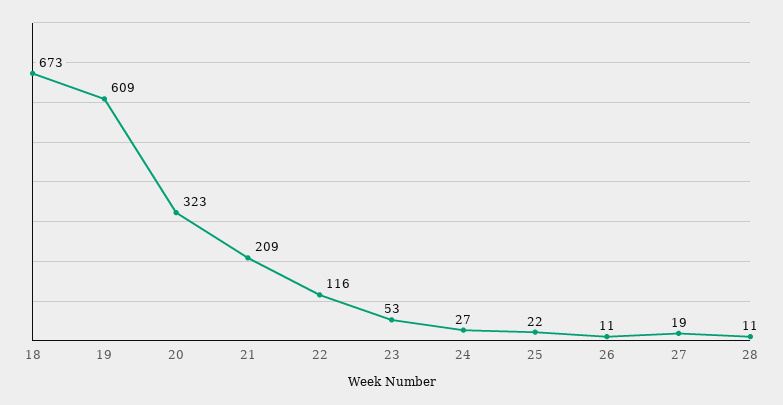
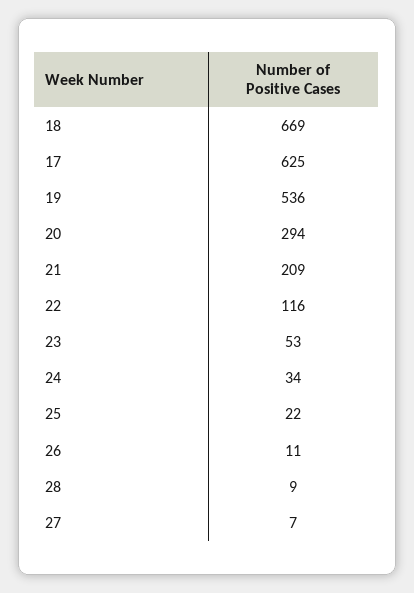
18: 673 -> 669
19: 609 -> 536
20: 323 -> 294
24: 27 -> 34
27: 19 -> 7
28: 11 -> 9
17: none -> 625

